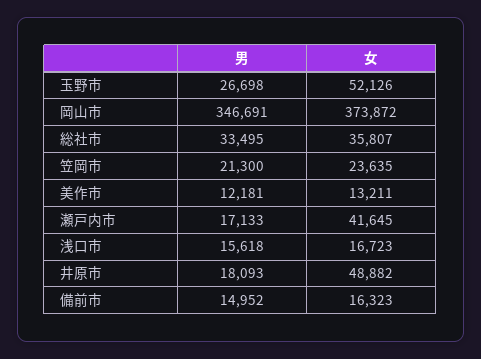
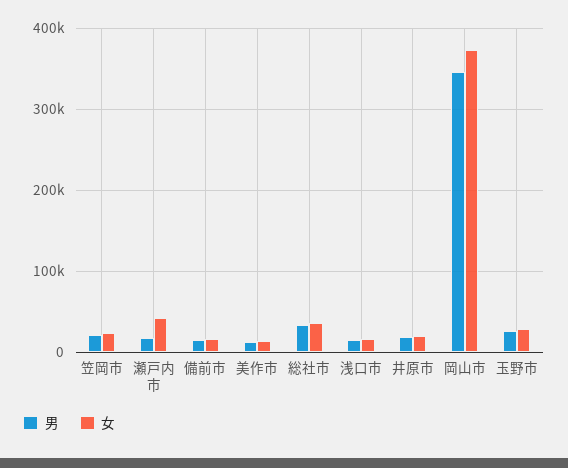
女, 玉野市: 52126 -> 30000
女, 井原市: 48882 -> 20000

